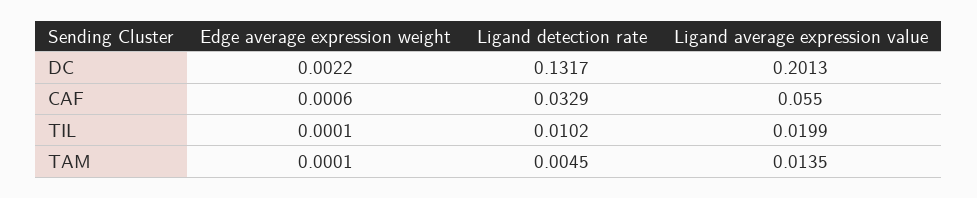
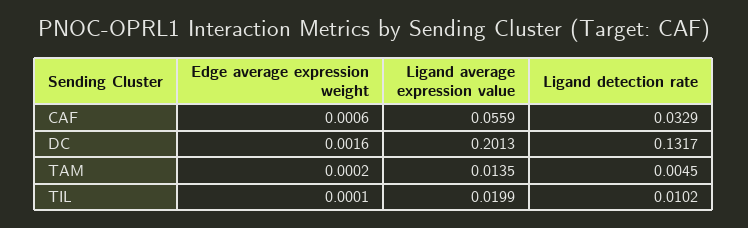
Edge average expression weight, DC: 0.0022 -> 0.0016
Ligand average expression value, CAF: 0.055 -> 0.0559
Edge average expression weight, TAM: 0.0001 -> 0.0002

